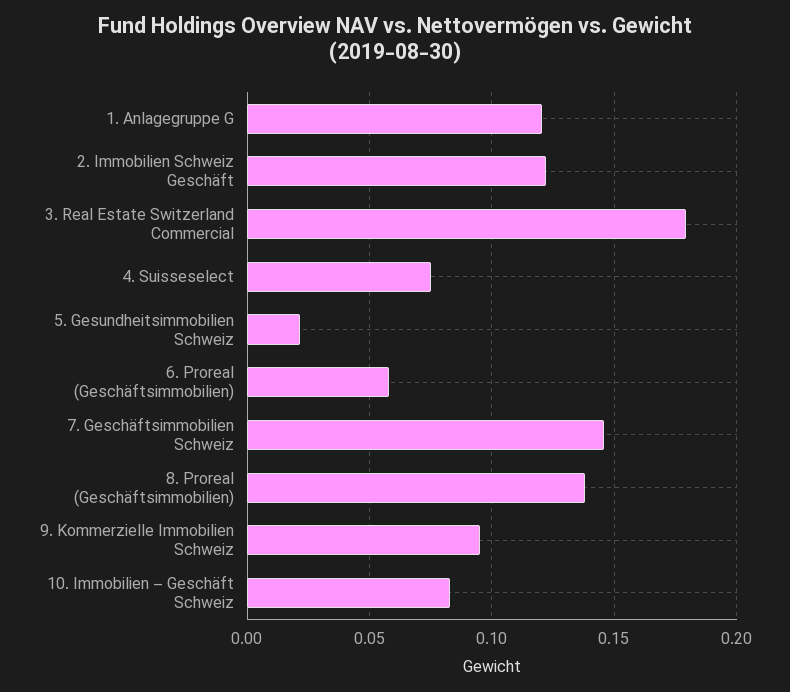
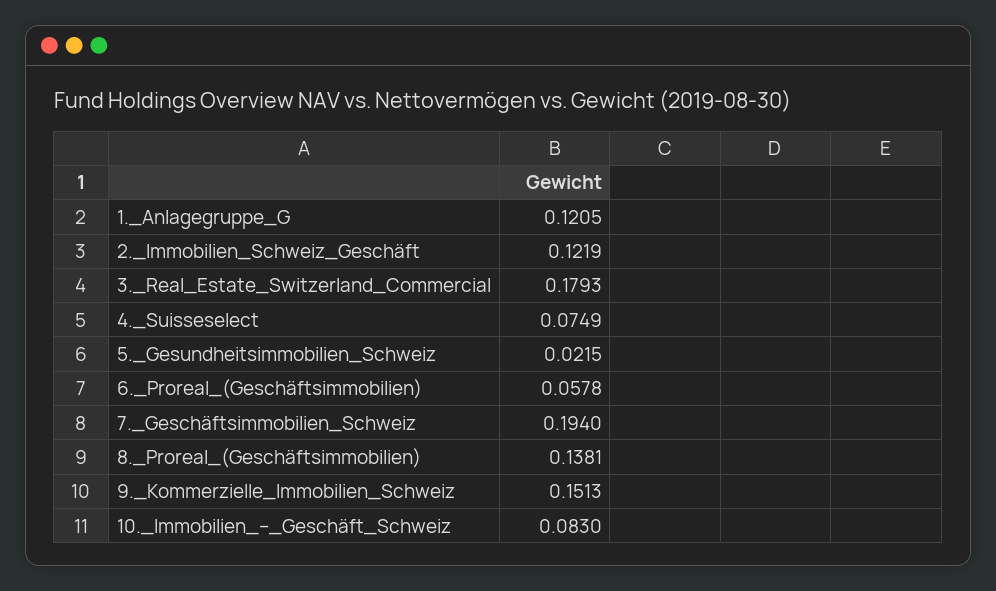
7. Geschäftsimmobilien Schweiz: 0.145 -> 0.194
9. Kommerzielle Immobilien Schweiz: 0.095 -> 0.1513

